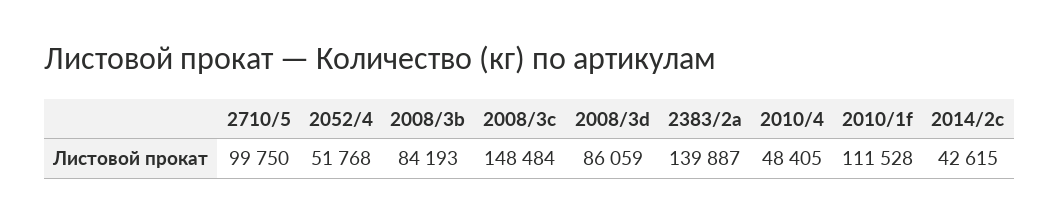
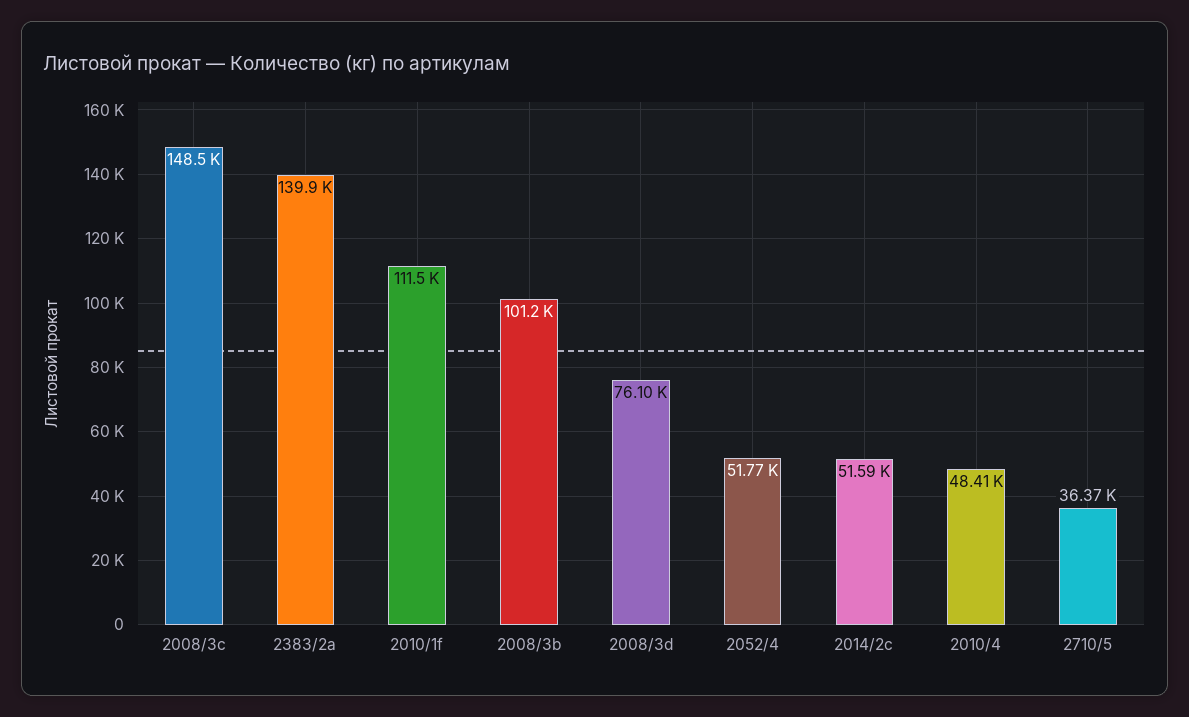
2710/5: 99750 -> 36370
2008/3b: 84193 -> 101200
2008/3d: 86059 -> 76100
2014/2c: 42615 -> 51590

